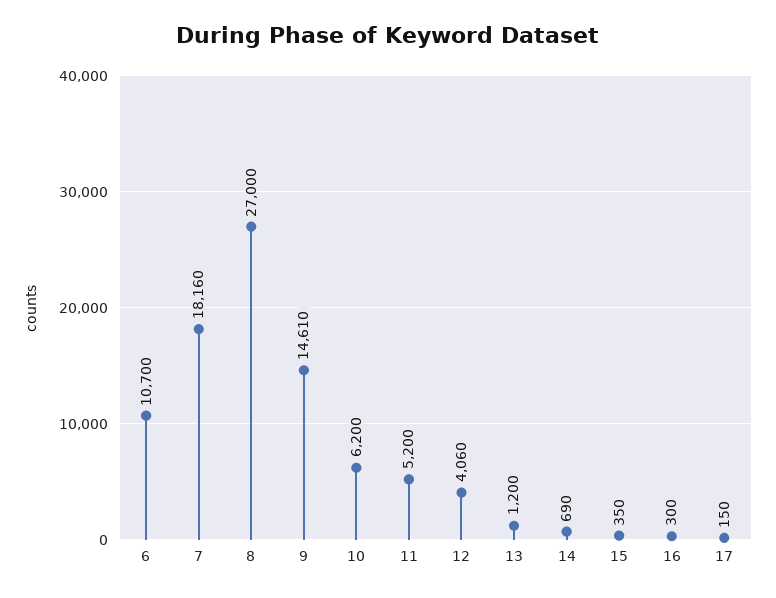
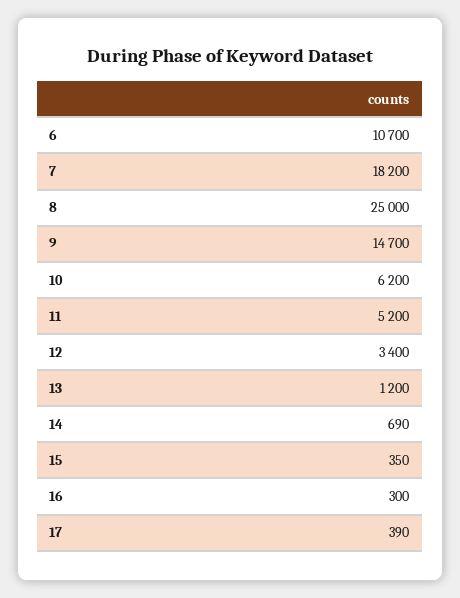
7: 18160 -> 18200
8: 27000 -> 25000
9: 14610 -> 14700
12: 4060 -> 3400
17: 150 -> 390

